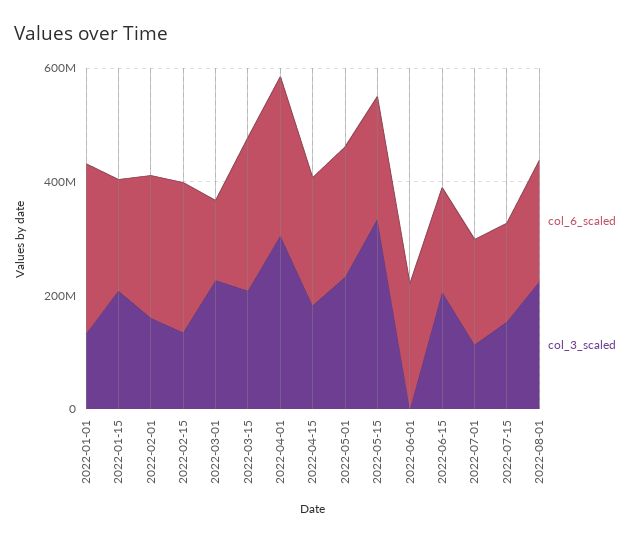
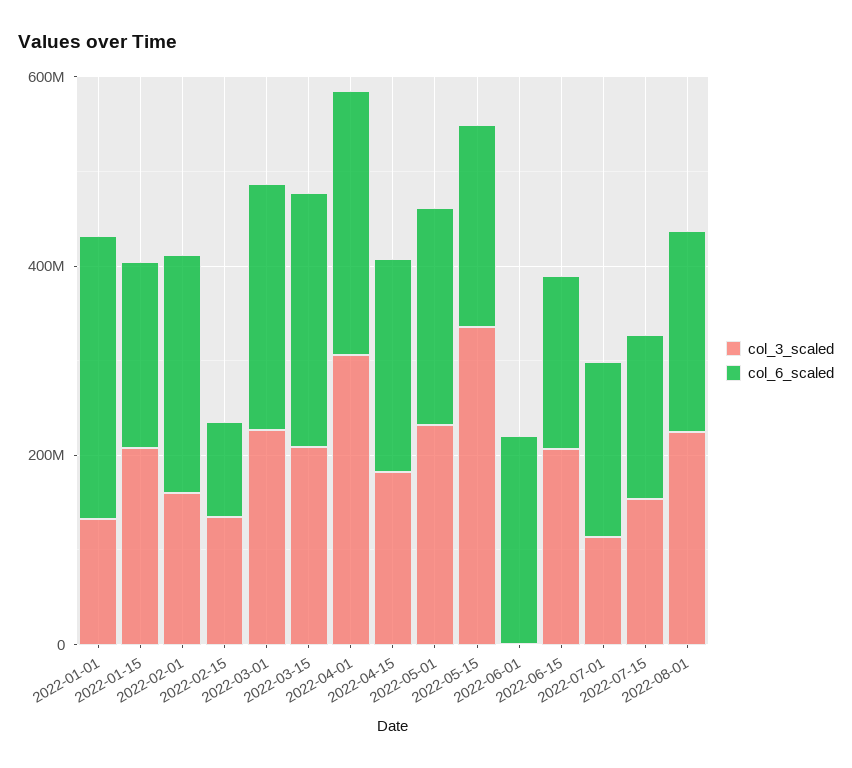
col_6_scaled, 2022-02-15: 250000000 -> 100000000
col_6_scaled, 2022-03-01: 150000000 -> 250000000

